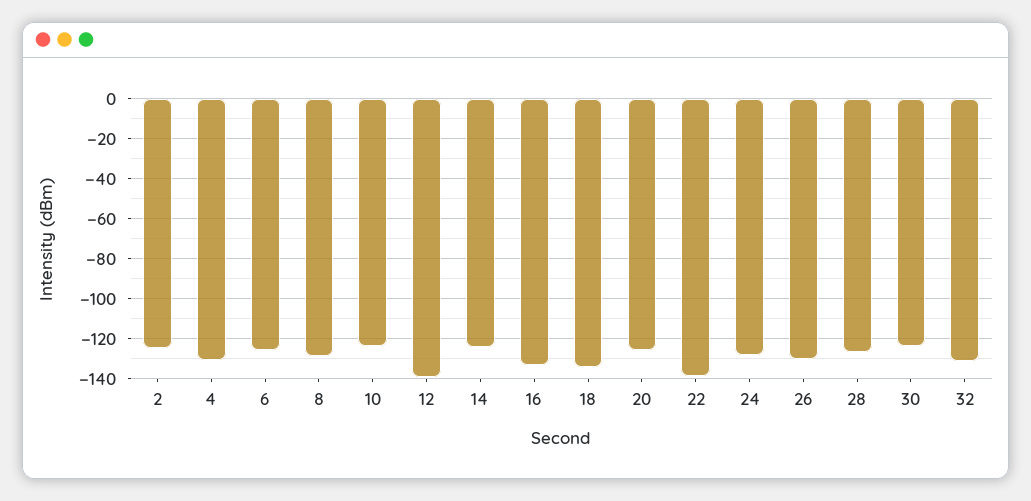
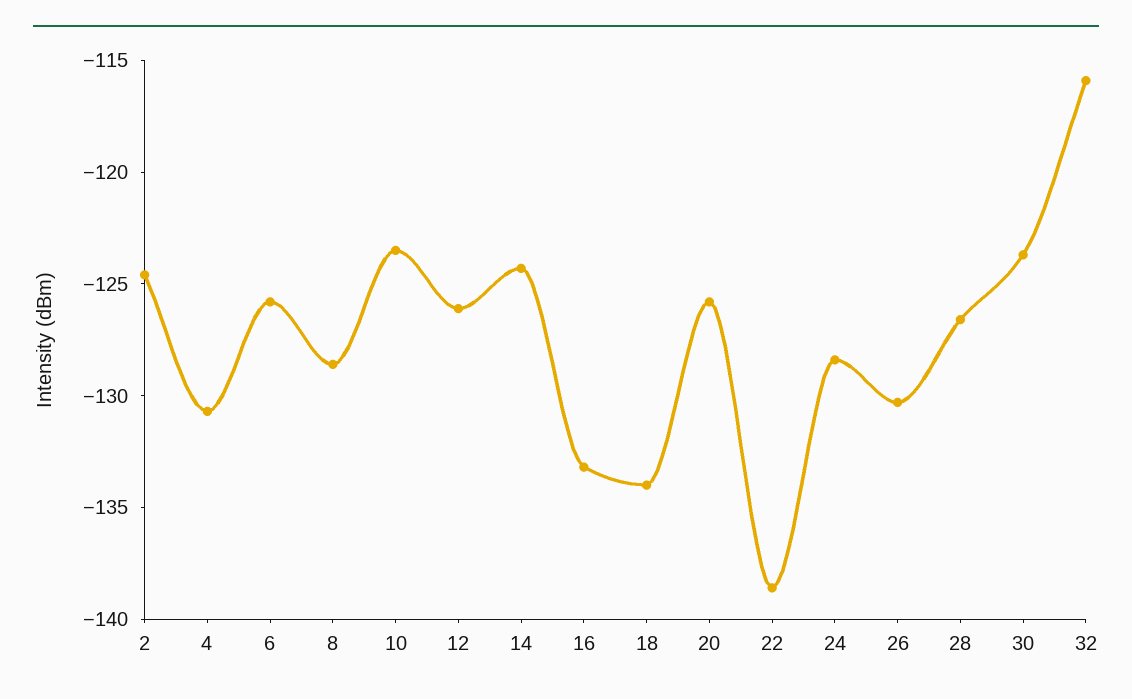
12: -140 -> -126
32: -130 -> -116

